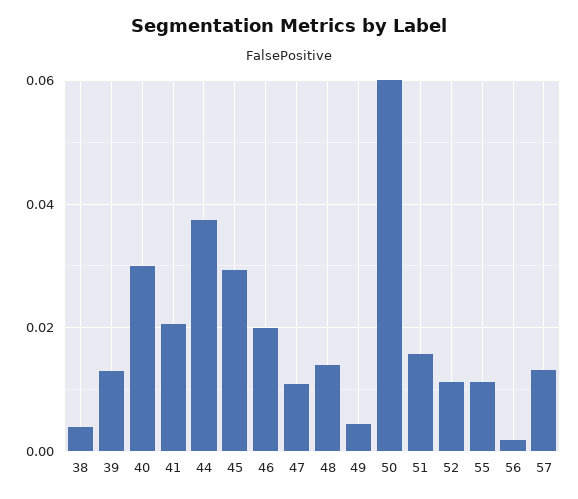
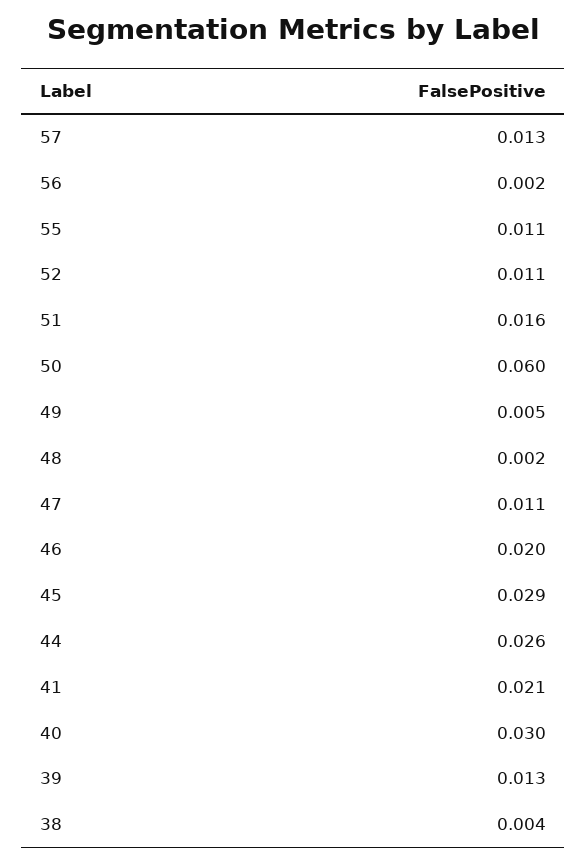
44: 0.038 -> 0.026
48: 0.014 -> 0.002

